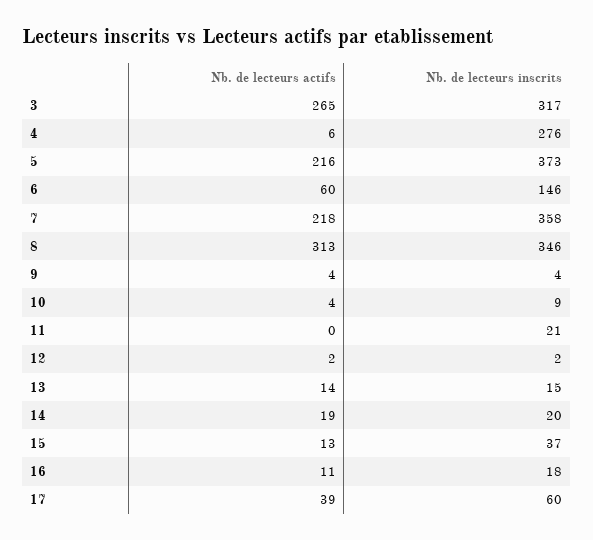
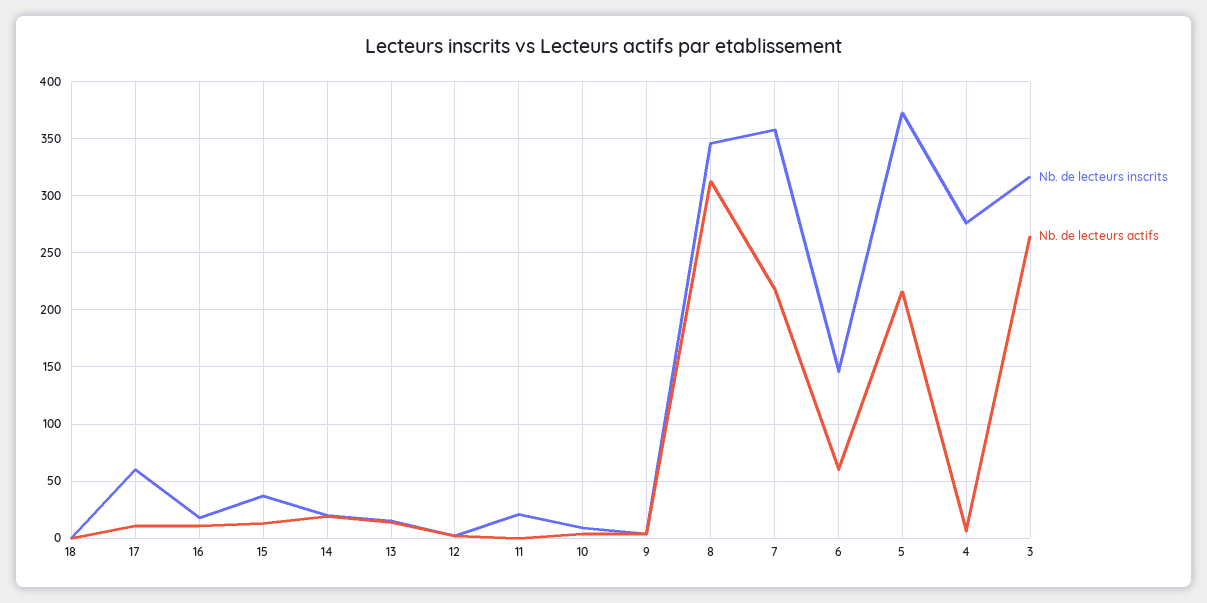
Nb. de lecteurs actifs, 17: 39 -> 10
Nb. de lecteurs inscrits, 18: none -> 0
Nb. de lecteurs actifs, 18: none -> 0

